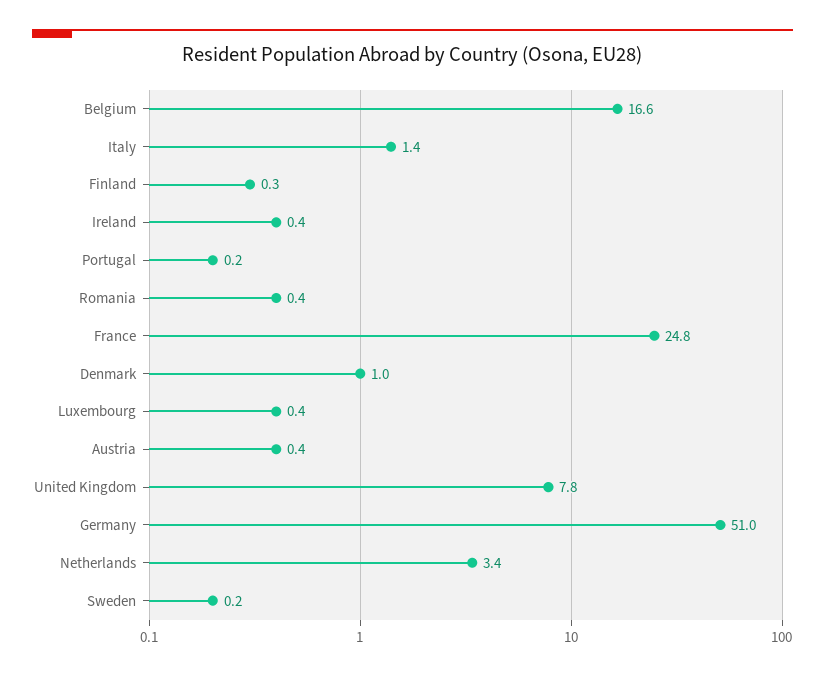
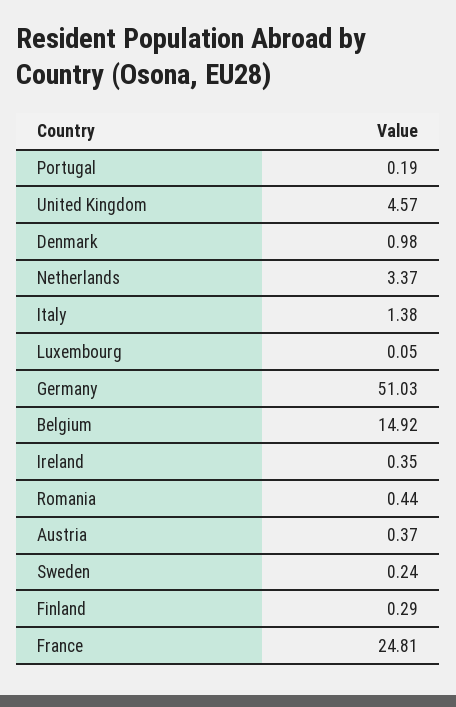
Belgium: 16.6 -> 14.92
Luxembourg: 0.4 -> 0.05
United Kingdom: 7.8 -> 4.57

